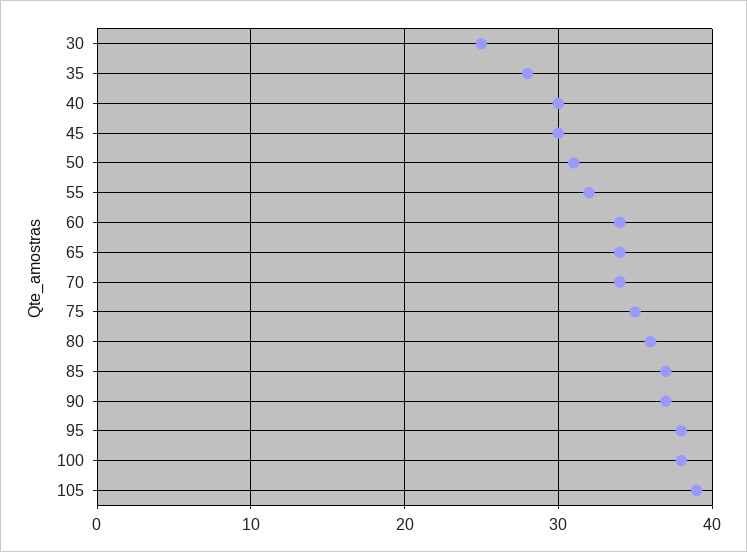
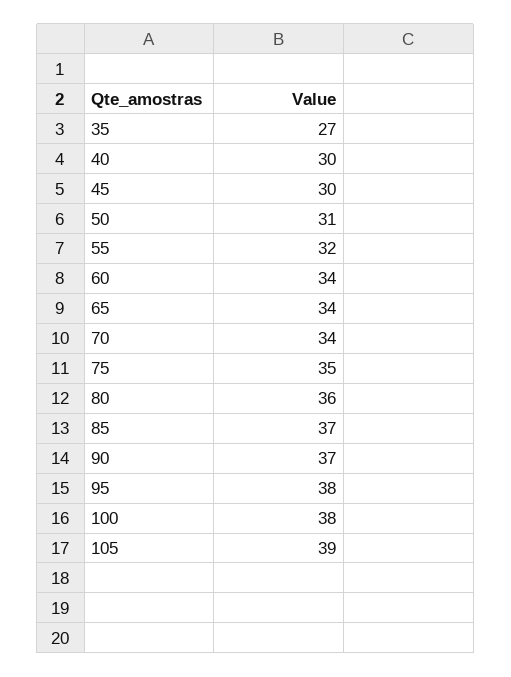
30: 25 -> none
35: 28 -> 27

